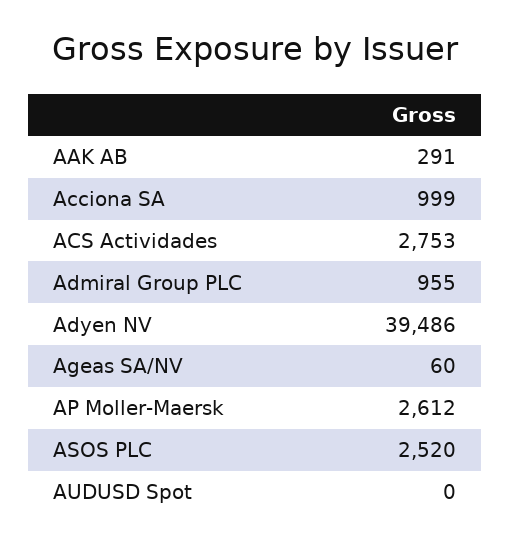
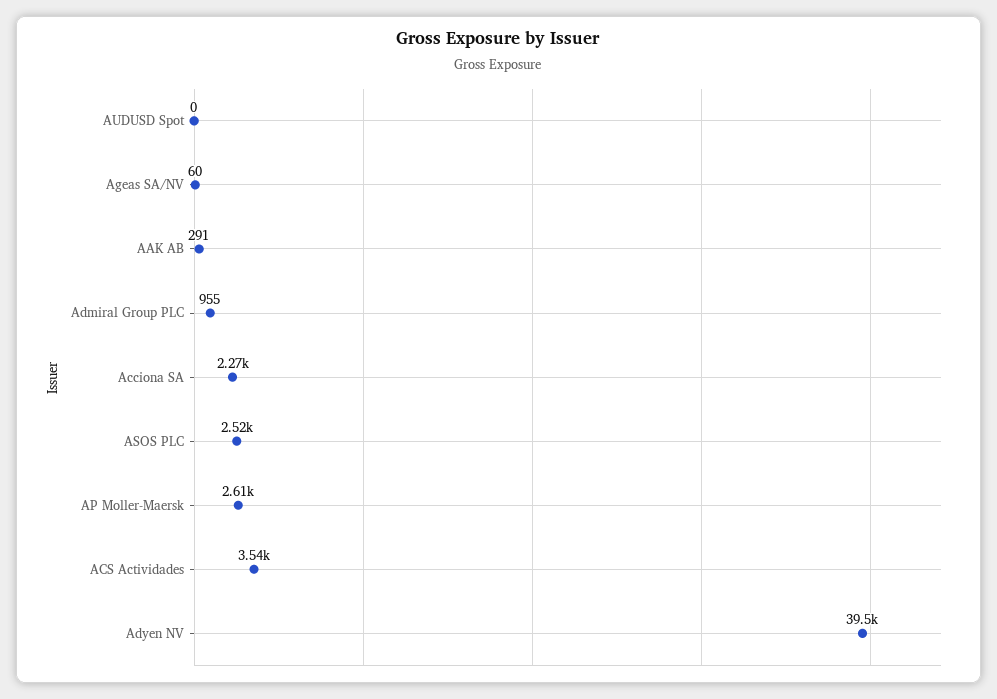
Acciona SA: 999 -> 2270
ACS Actividades: 2753 -> 3540

